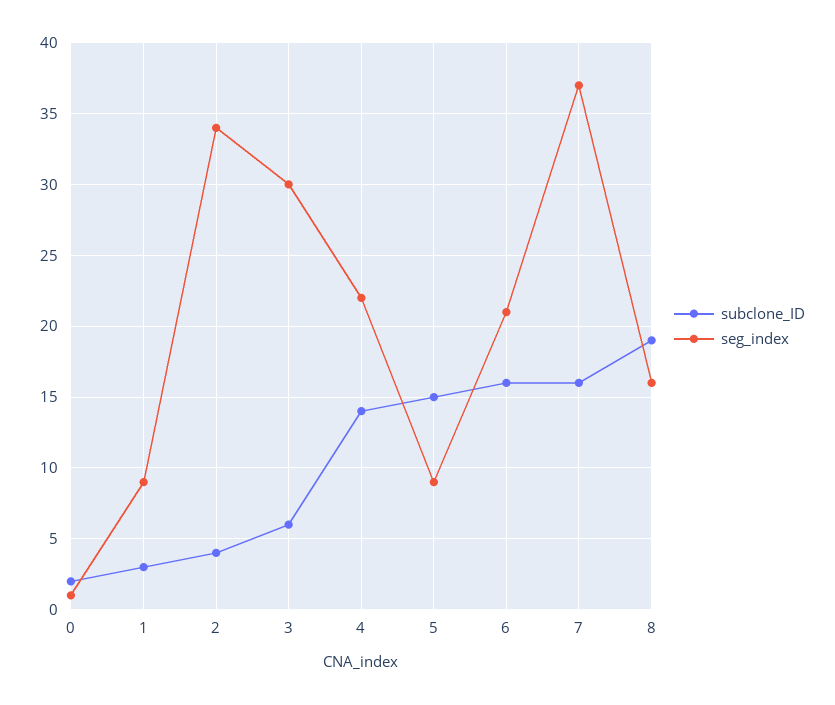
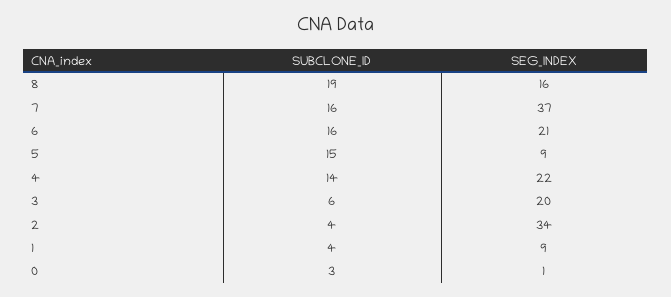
subclone_ID, 0: 2 -> 3
subclone_ID, 1: 3 -> 4
seg_index, 3: 30 -> 20

